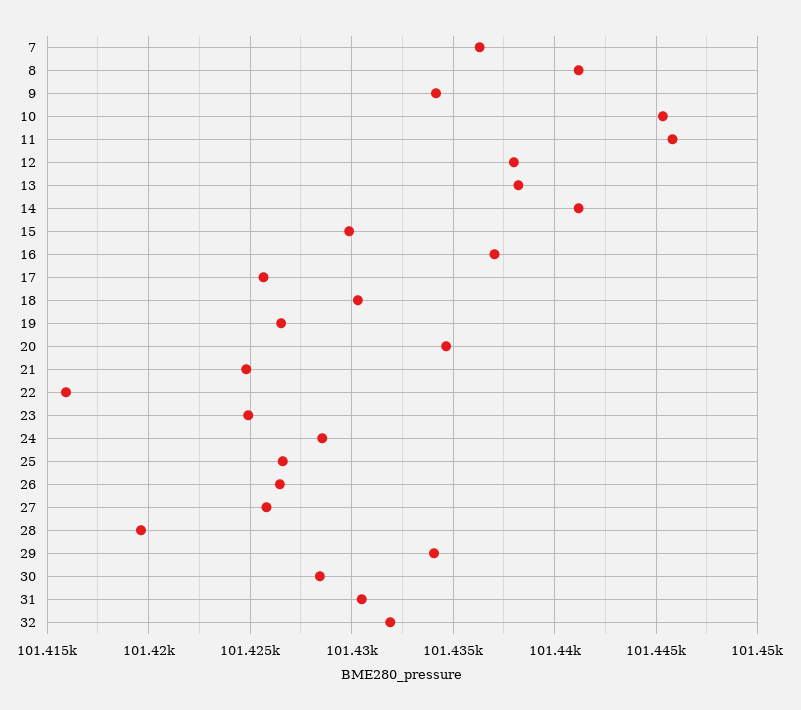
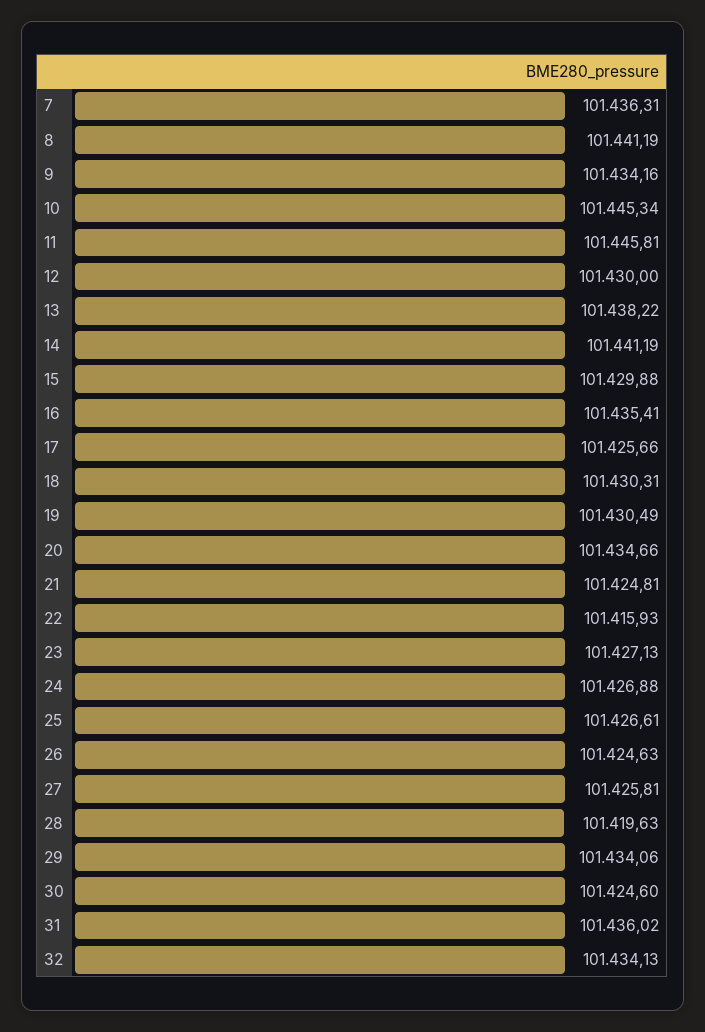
12: 101438 -> 101430
16: 101437 -> 101435.41
19: 101426.5 -> 101430.49
23: 101425 -> 101427.13
24: 101428.5 -> 101426.88
26: 101426.5 -> 101424.63
30: 101428.5 -> 101424.6
31: 101430.5 -> 101436.02
32: 101432 -> 101434.13

